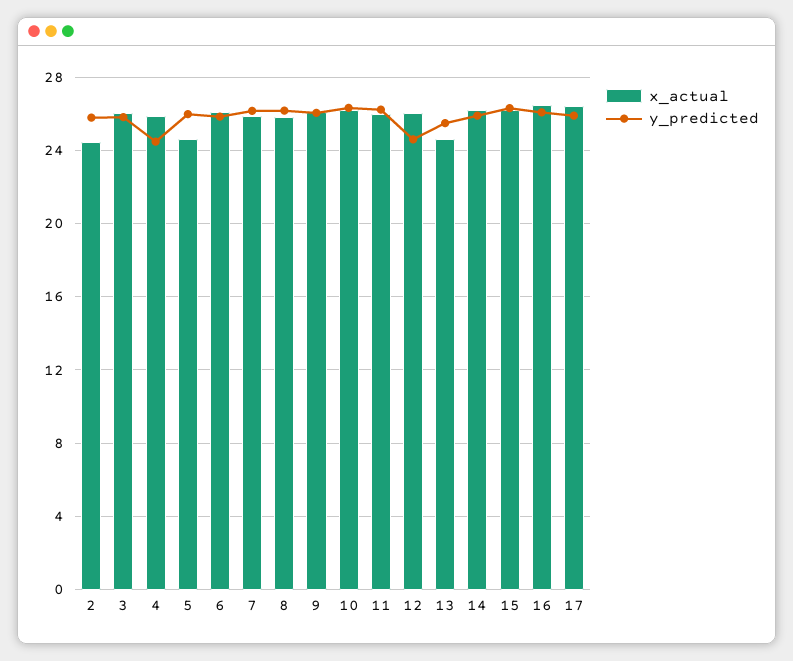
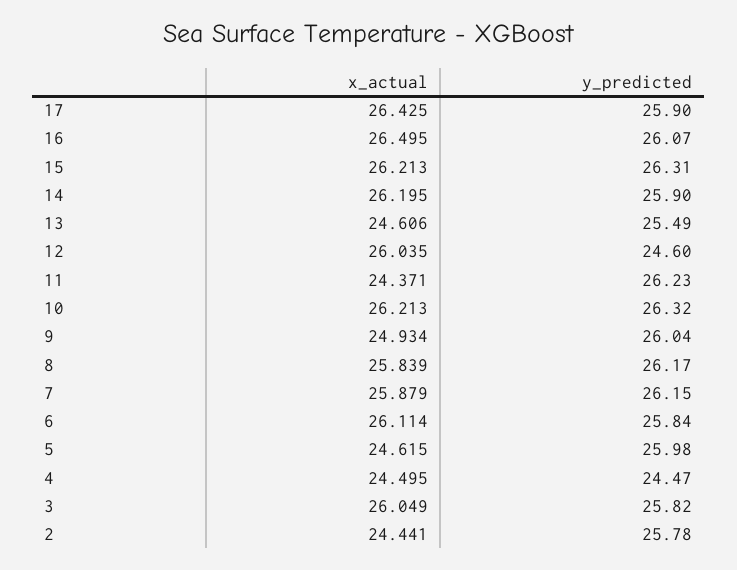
x_actual, 4: 26 -> 24.495
x_actual, 9: 26 -> 24.934
x_actual, 11: 26 -> 24.371

